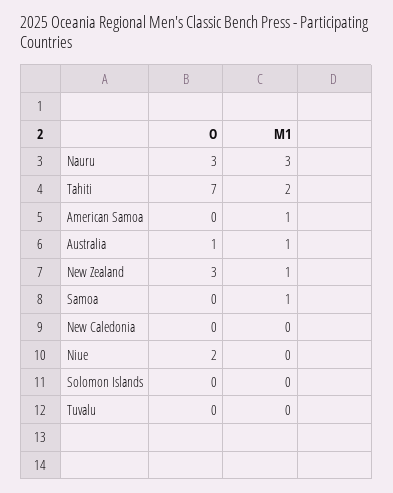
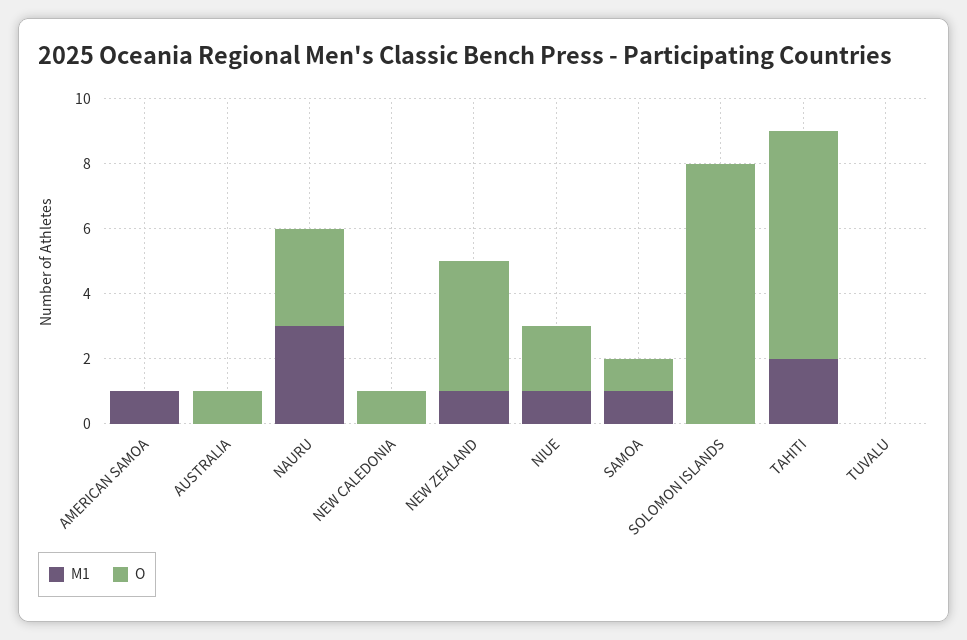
M1, Australia: 1 -> 0
O, New Zealand: 3 -> 4
O, Samoa: 0 -> 1
O, New Caledonia: 0 -> 1
M1, Niue: 0 -> 1
O, Solomon Islands: 0 -> 8

